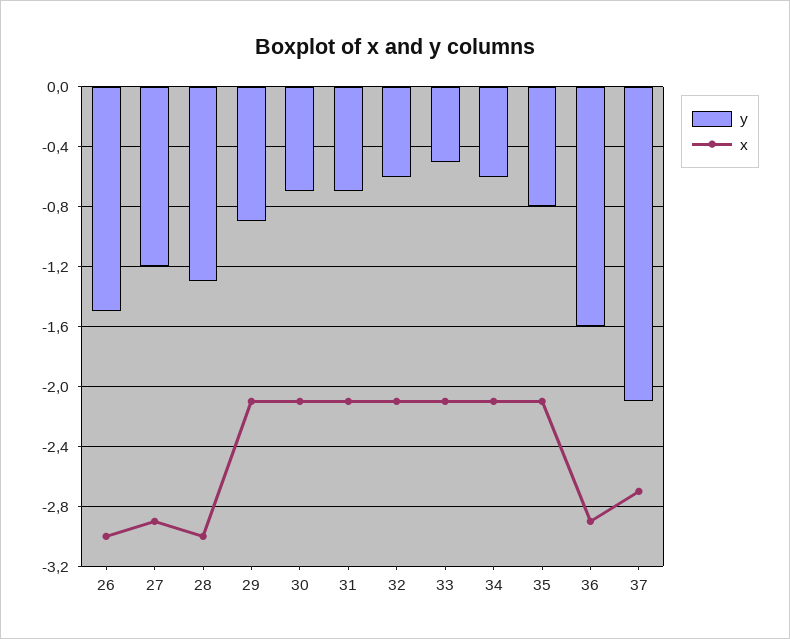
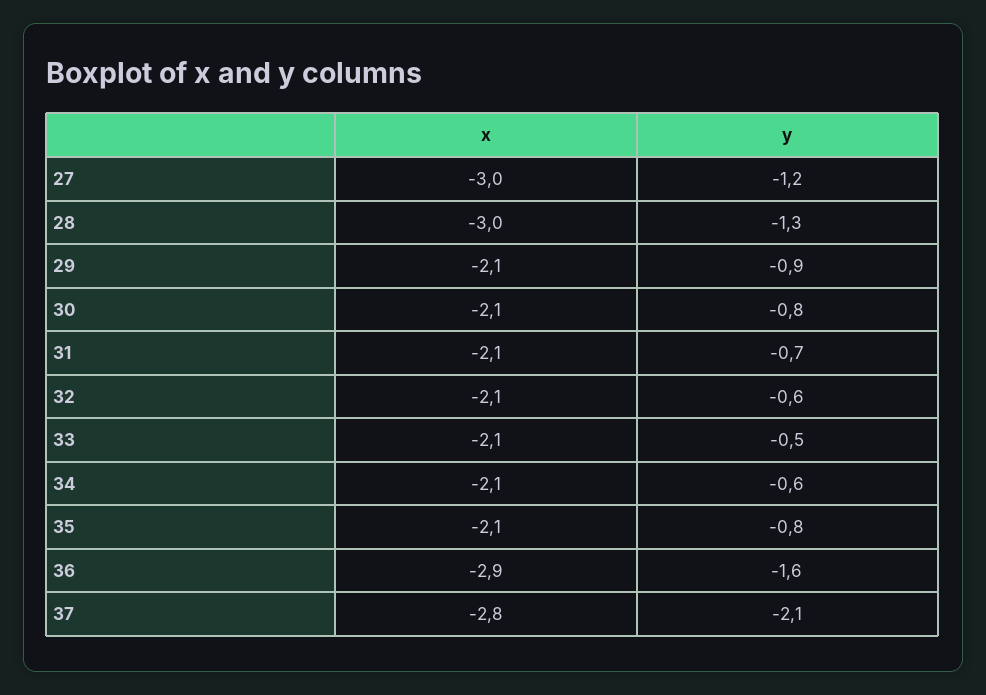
y, 26: -1.5 -> none
x, 26: -3 -> none
x, 27: -2.9 -> -3
y, 30: -0.7 -> -0.8
x, 37: -2.7 -> -2.8

